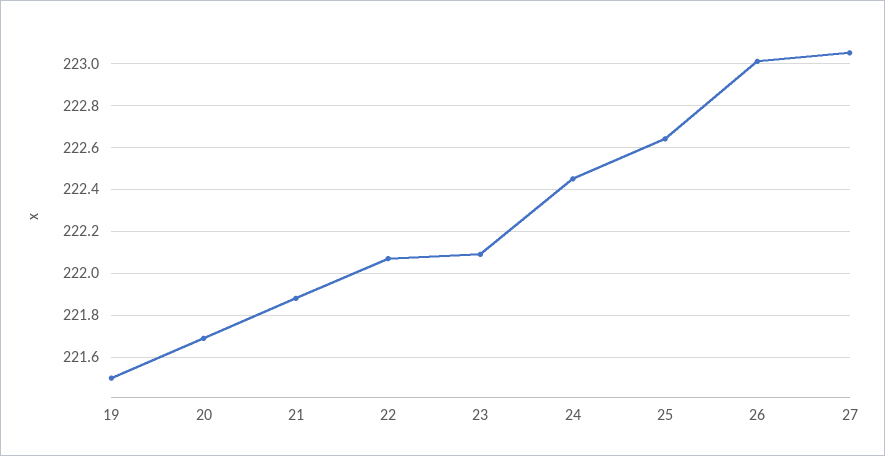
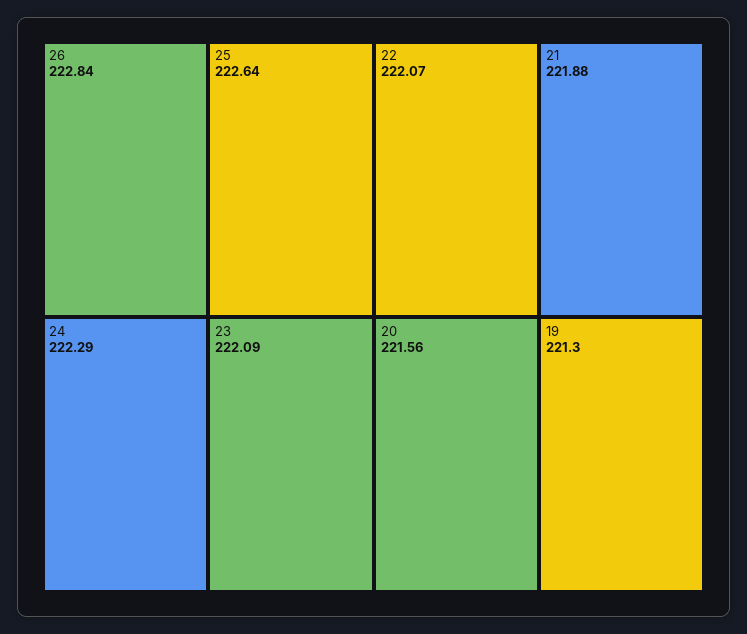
19: 221.5 -> 221.3
20: 221.7 -> 221.56
24: 222.45 -> 222.29
26: 223 -> 222.84
27: 223.05 -> none

